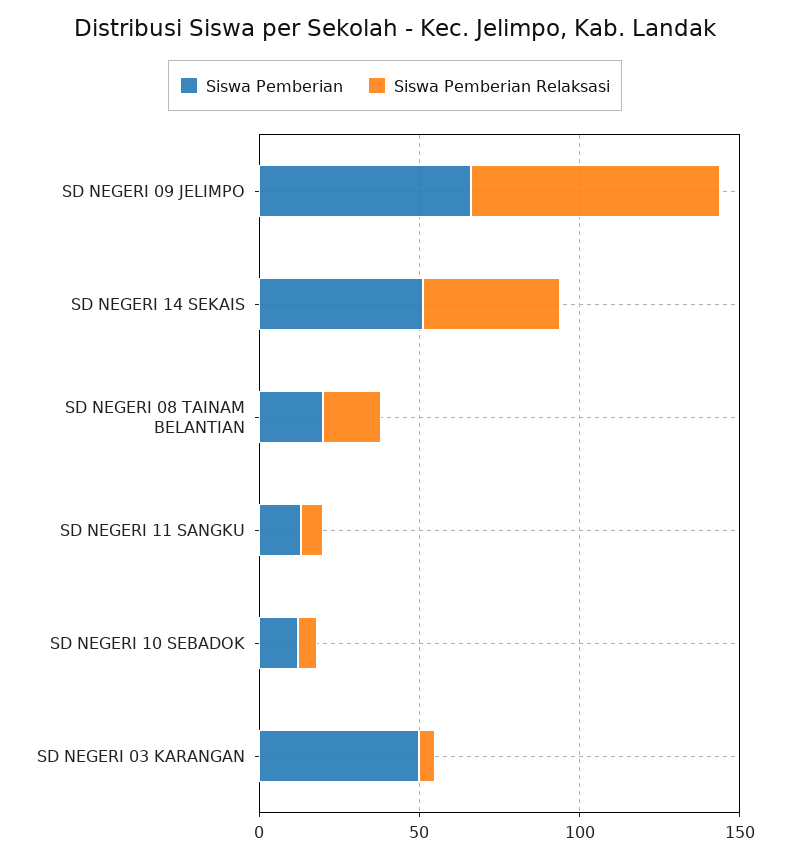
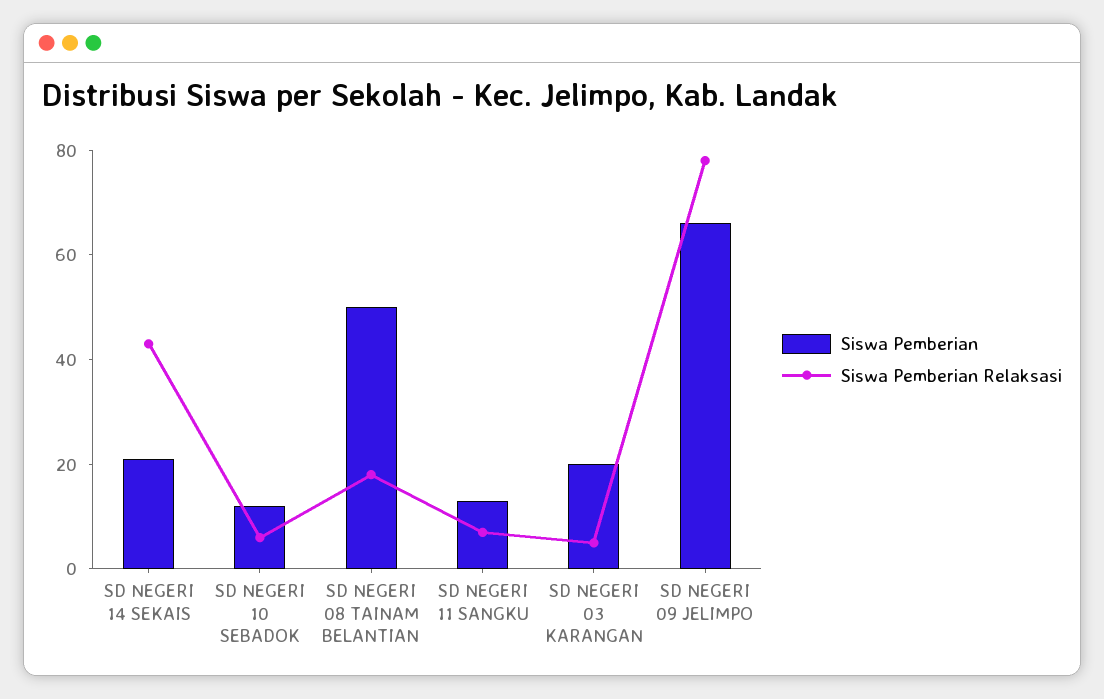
Siswa Pemberian, SD NEGERI 14 SEKAIS: 50 -> 20
Siswa Pemberian, SD NEGERI 08 TAINAM BELANTIAN: 20 -> 50
Siswa Pemberian, SD NEGERI 03 KARANGAN: 50 -> 20

